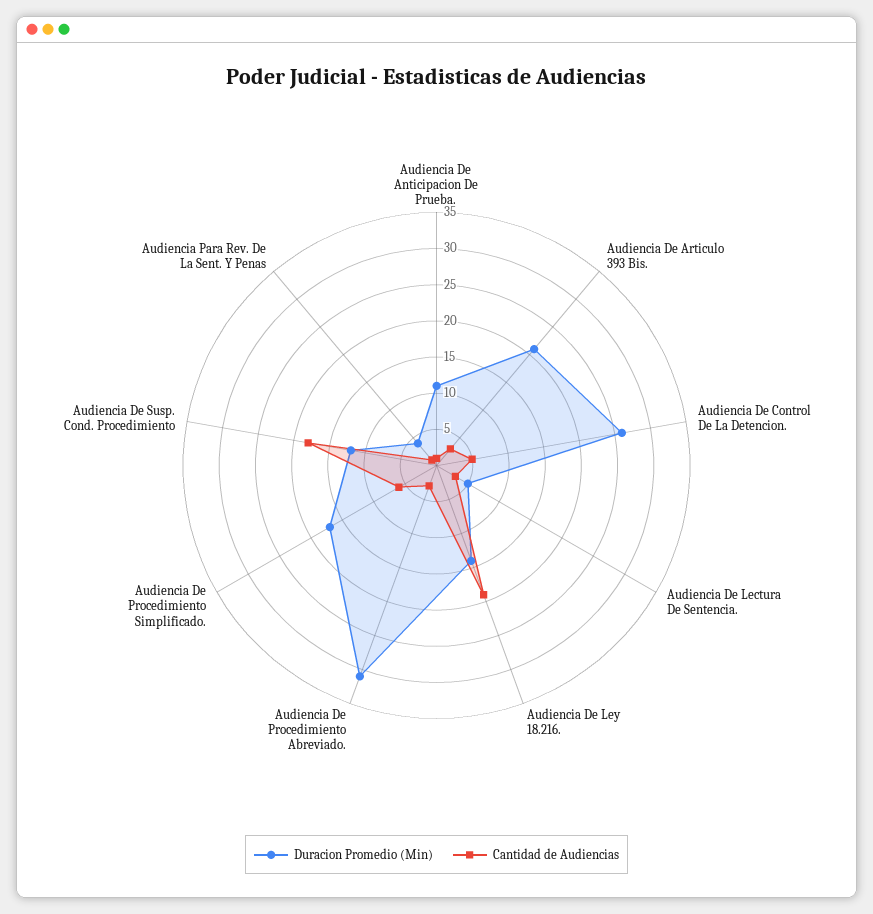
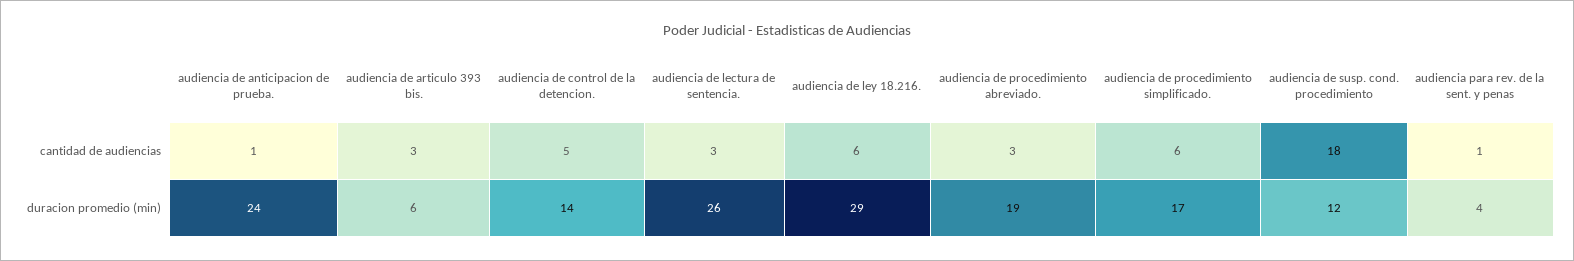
Duracion Promedio (Min), Audiencia De Anticipacion De Prueba.: 10 -> 24
Duracion Promedio (Min), Audiencia De Articulo 393 Bis.: 20 -> 6
Duracion Promedio (Min), Audiencia De Control De La Detencion.: 25 -> 14
Duracion Promedio (Min), Audiencia De Lectura De Sentencia.: 5 -> 26
Duracion Promedio (Min), Audiencia De Ley 18.216.: 15 -> 29
Cantidad de Audiencias, Audiencia De Ley 18.216.: 20 -> 6
Duracion Promedio (Min), Audiencia De Procedimiento Abreviado.: 30 -> 19

